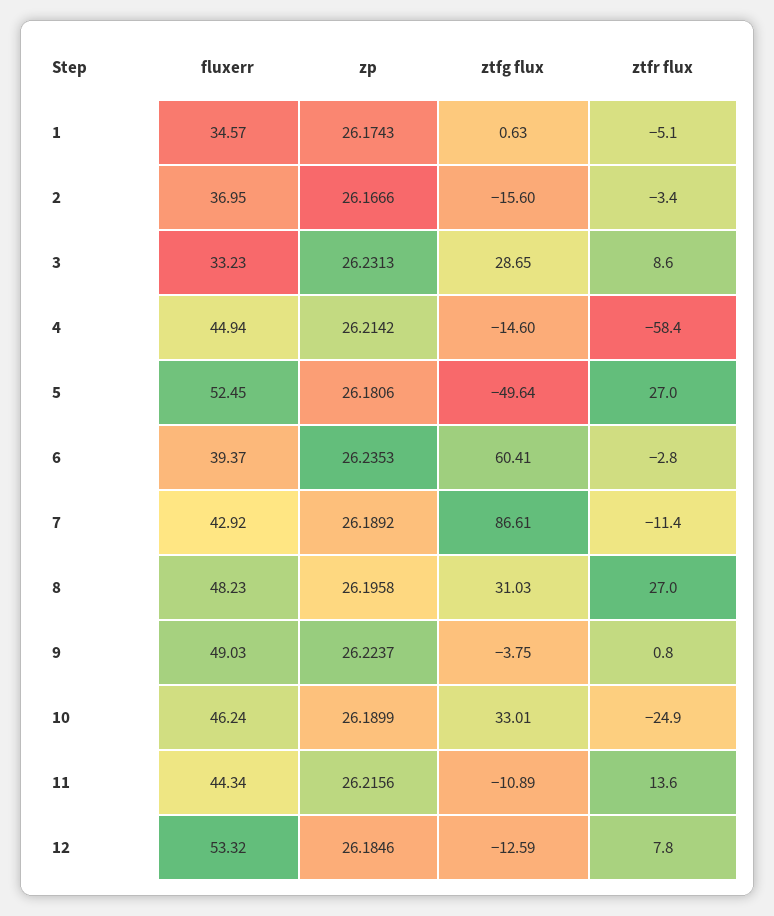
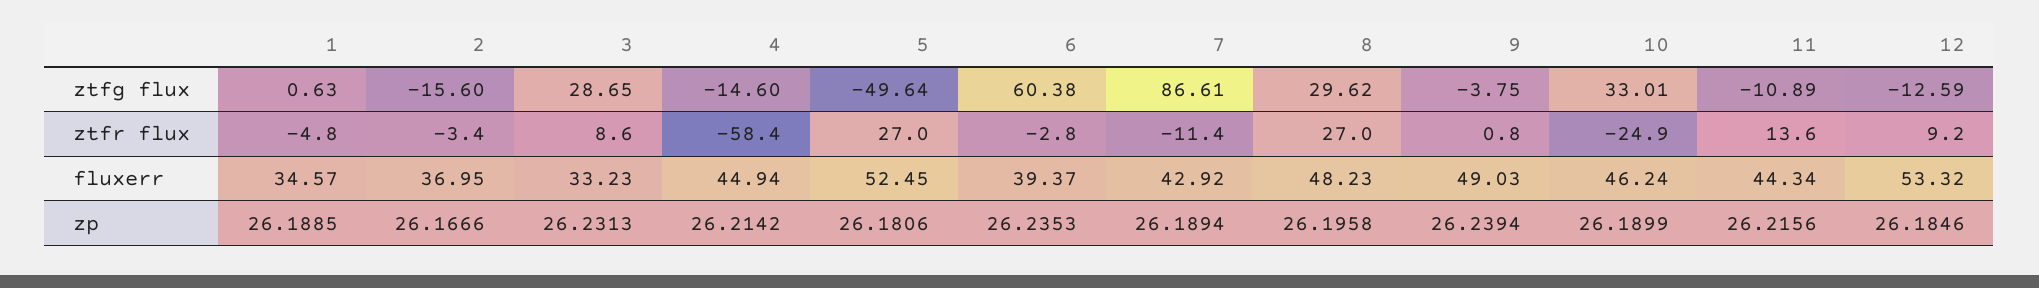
zp, 1: 26.1743 -> 26.1885
ztfr flux, 1: -5.1 -> -4.8
ztfg flux, 6: 60.41 -> 60.38
zp, 7: 26.1892 -> 26.1894
ztfg flux, 8: 31.03 -> 29.62
zp, 9: 26.2237 -> 26.2394
ztfr flux, 12: 7.8 -> 9.2

